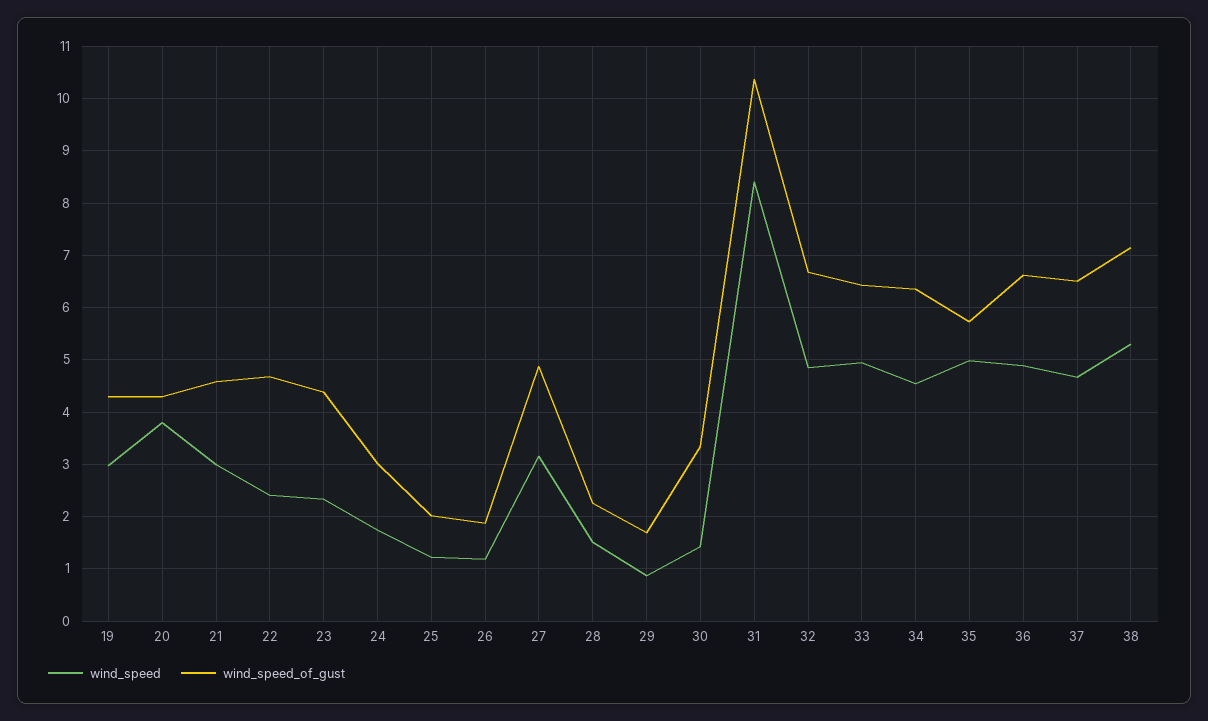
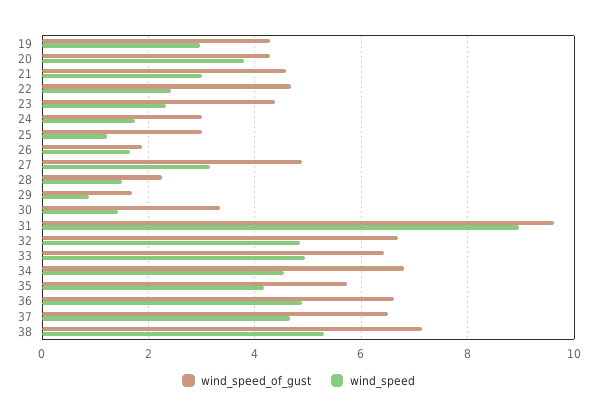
wind_speed_of_gust, 25: 2 -> 3
wind_speed, 26: 1.2 -> 1.6
wind_speed, 31: 8.4 -> 9
wind_speed_of_gust, 31: 10.4 -> 9.6
wind_speed_of_gust, 34: 6.4 -> 6.8
wind_speed, 35: 5 -> 4.2

